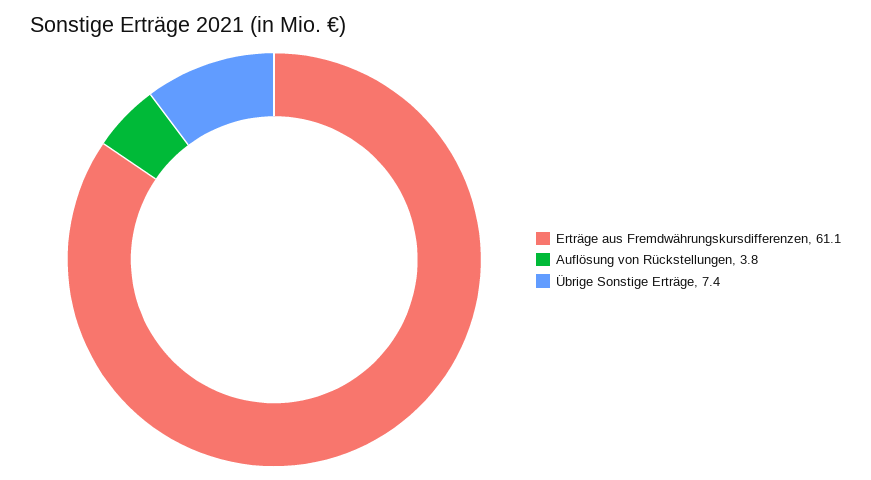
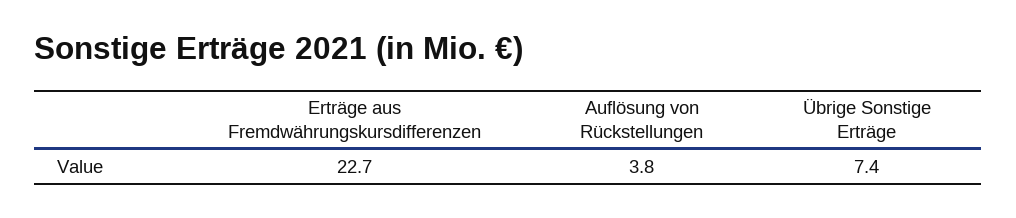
Erträge aus Fremdwährungskursdifferenzen: 61.1 -> 22.7

